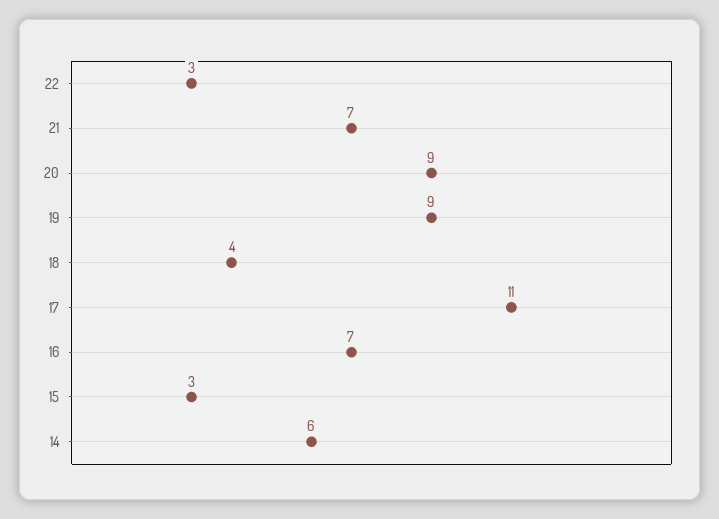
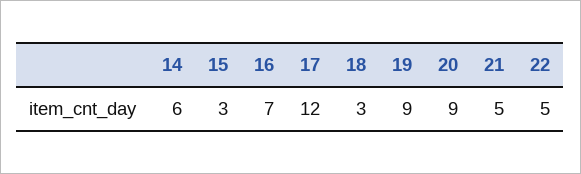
22: 3 -> 5
21: 7 -> 5
18: 4 -> 3
17: 11 -> 12

